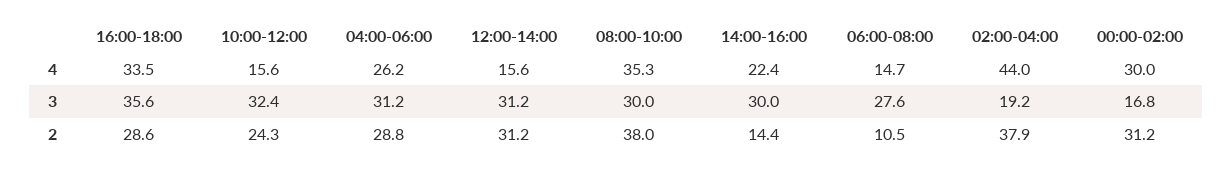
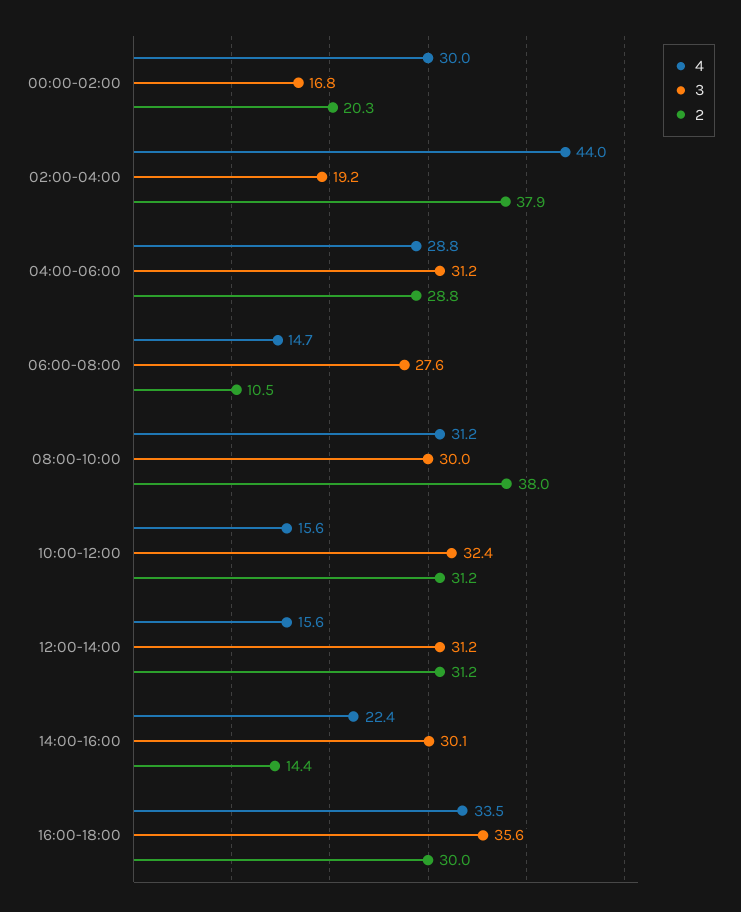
4, 04:00-06:00: 26.2 -> 28.8
4, 08:00-10:00: 35.3 -> 31.2
3, 14:00-16:00: 30 -> 30.1
2, 16:00-18:00: 28.6 -> 30
2, 10:00-12:00: 24.3 -> 31.2
2, 00:00-02:00: 31.2 -> 20.3

